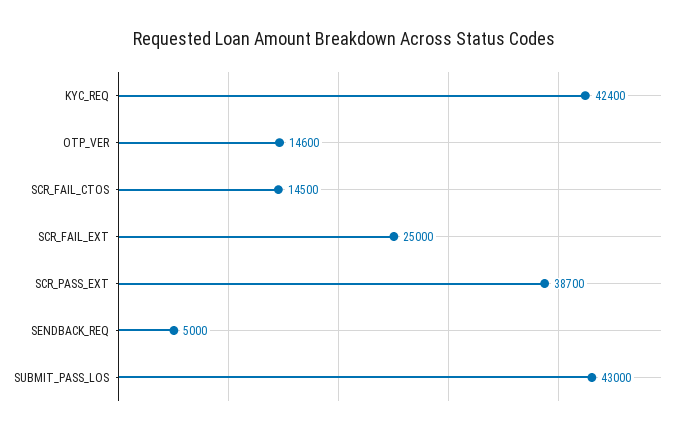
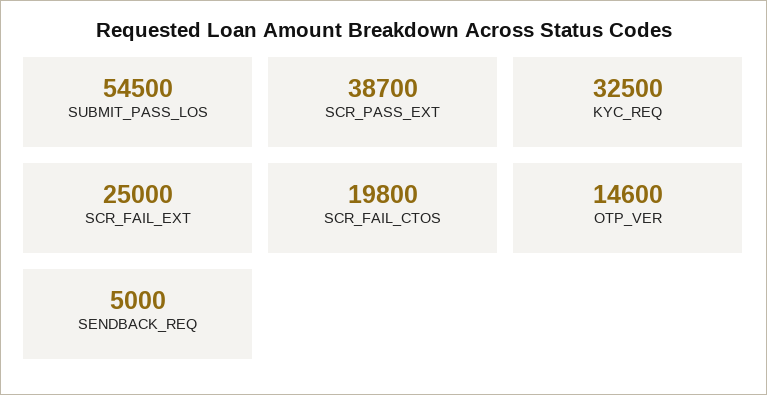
KYC_REQ: 42400 -> 32500
SCR_FAIL_CTOS: 14500 -> 19800
SUBMIT_PASS_LOS: 43000 -> 54500

